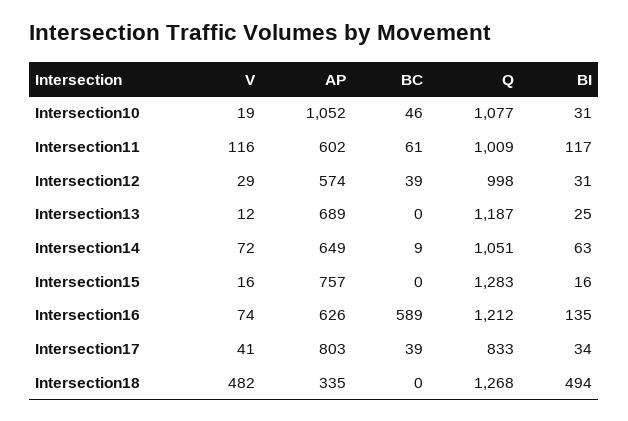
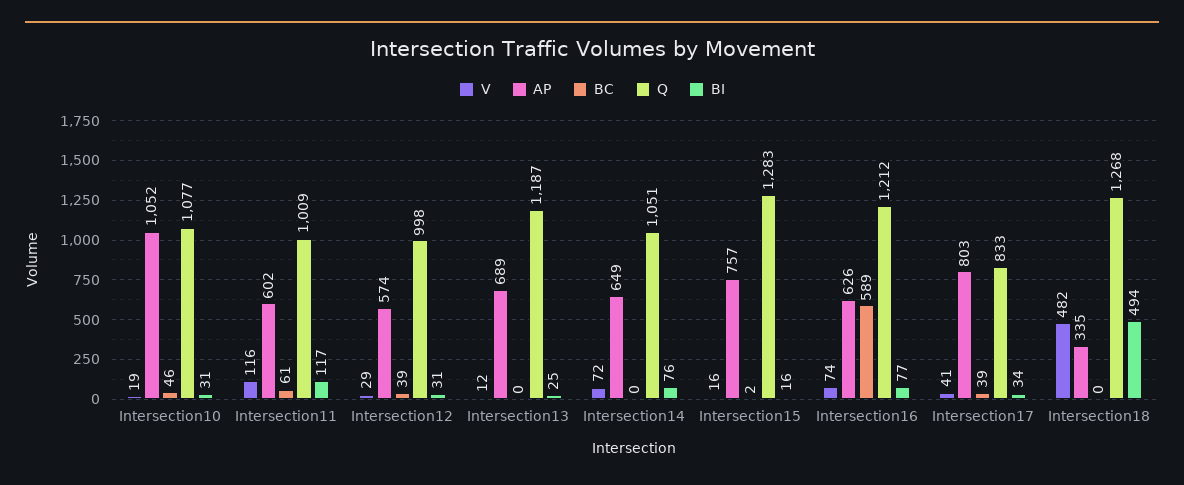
BC, Intersection14: 9 -> 0
BI, Intersection14: 63 -> 76
BC, Intersection15: 0 -> 2
BI, Intersection16: 135 -> 77

